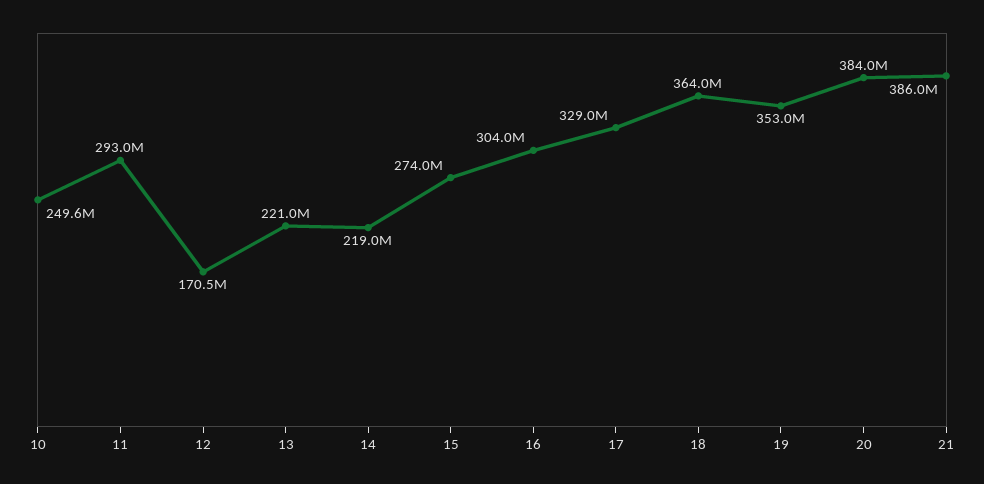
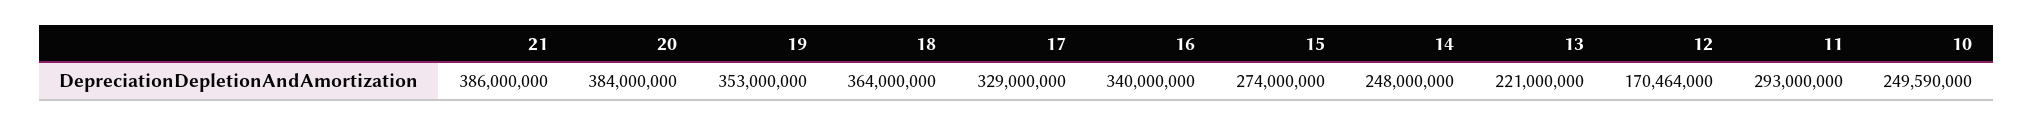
14: 219000000 -> 248000000
16: 304000000 -> 340000000

